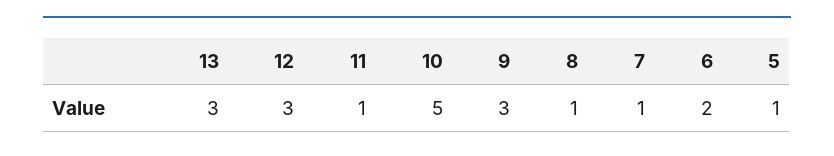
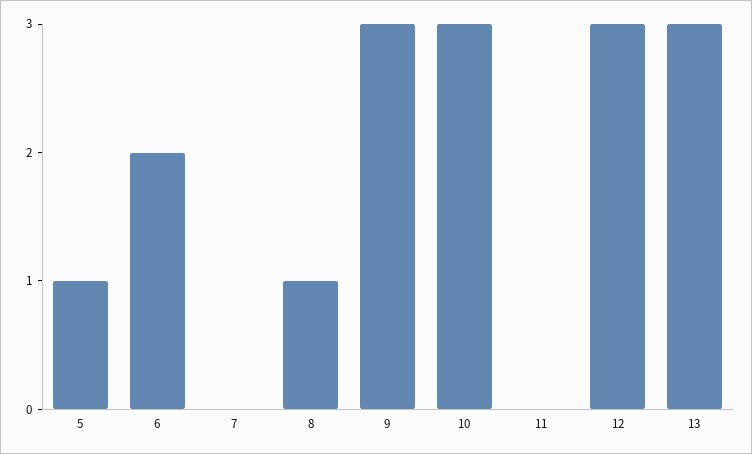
11: 1 -> 0
10: 5 -> 3
7: 1 -> 0

